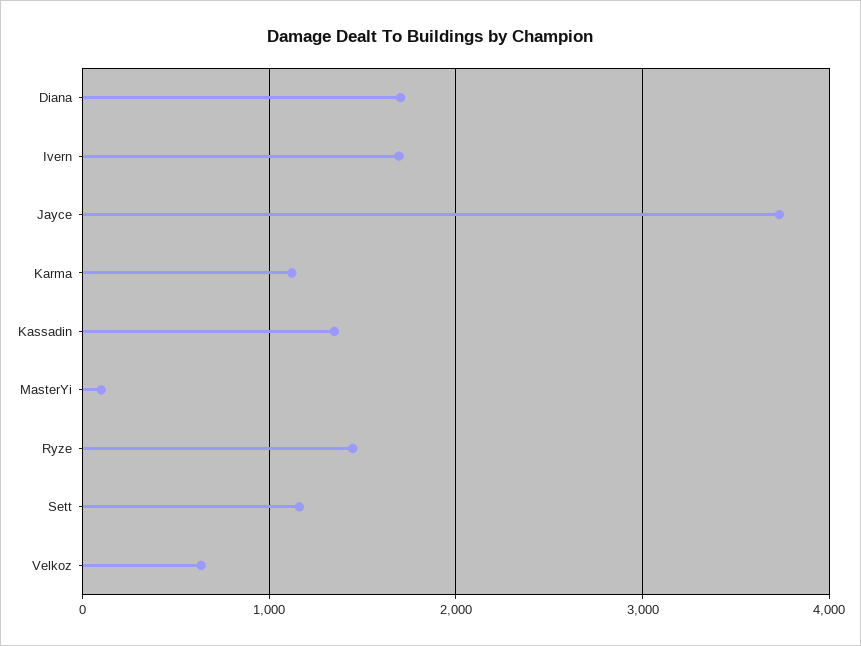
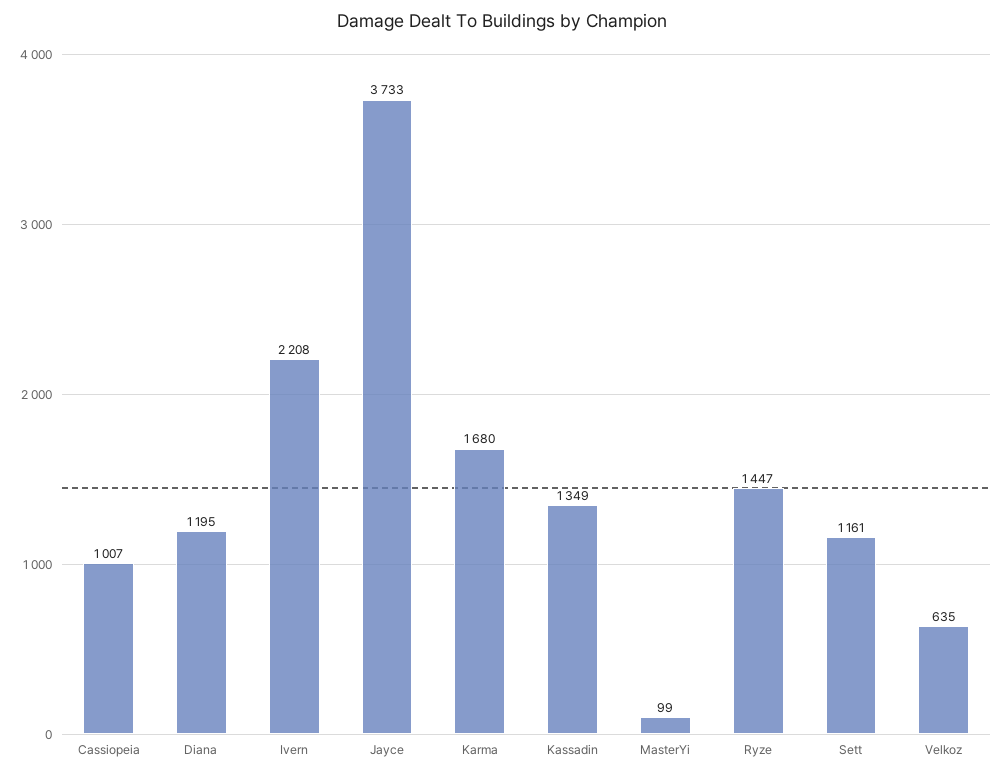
Diana: 1700 -> 1195
Ivern: 1700 -> 2208
Karma: 1100 -> 1680
Cassiopeia: none -> 1007

